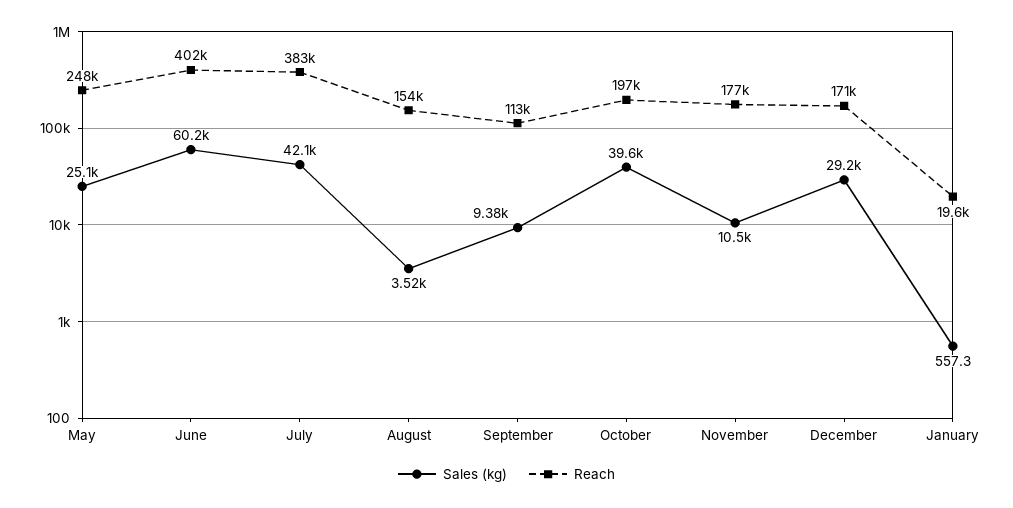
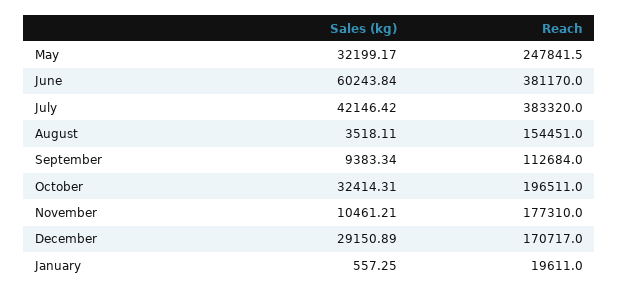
Sales (kg), May: 25100 -> 32199.17
Reach, June: 402000 -> 381170
Sales (kg), October: 39600 -> 32414.31

